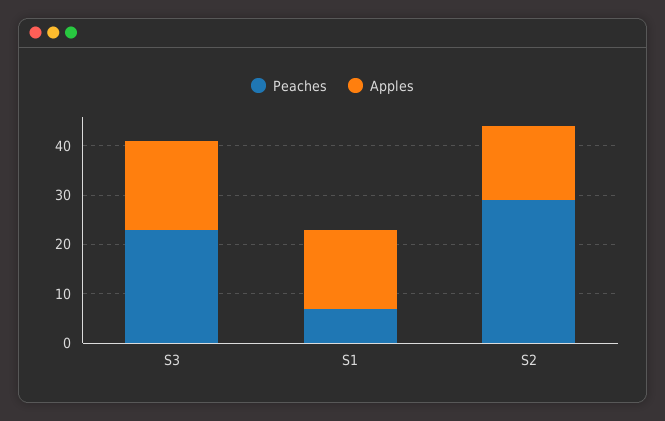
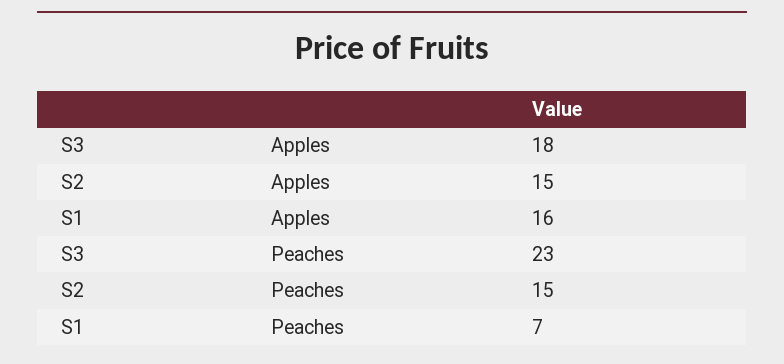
Peaches, S2: 30 -> 15

